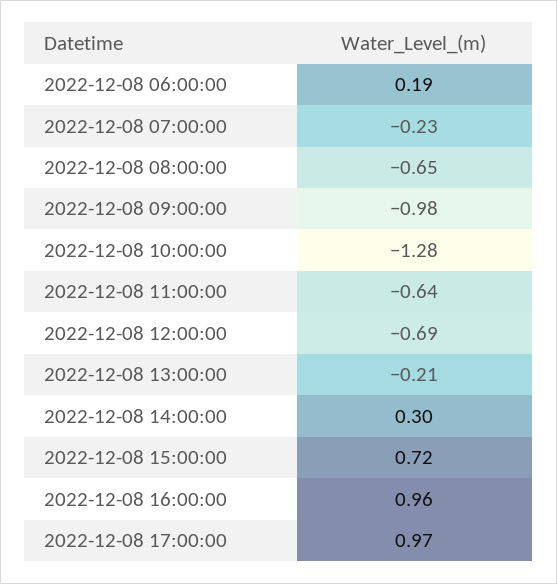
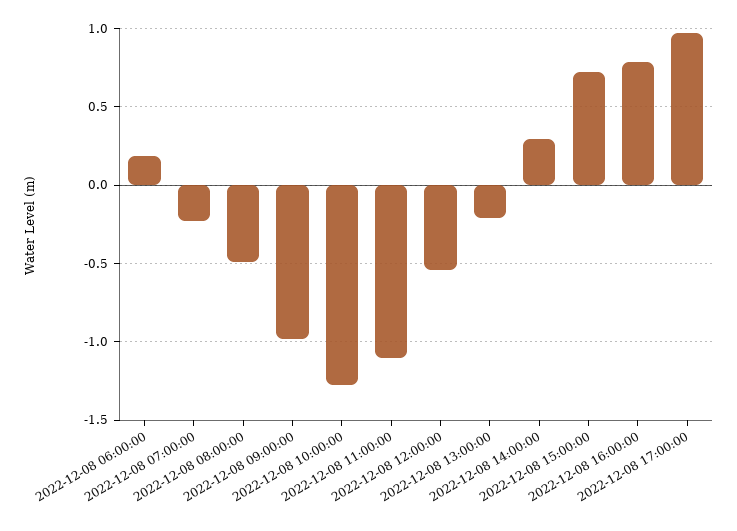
2022-12-08 08:00:00: -0.65 -> -0.5
2022-12-08 11:00:00: -0.64 -> -1.1
2022-12-08 12:00:00: -0.69 -> -0.55
2022-12-08 16:00:00: 0.96 -> 0.8

